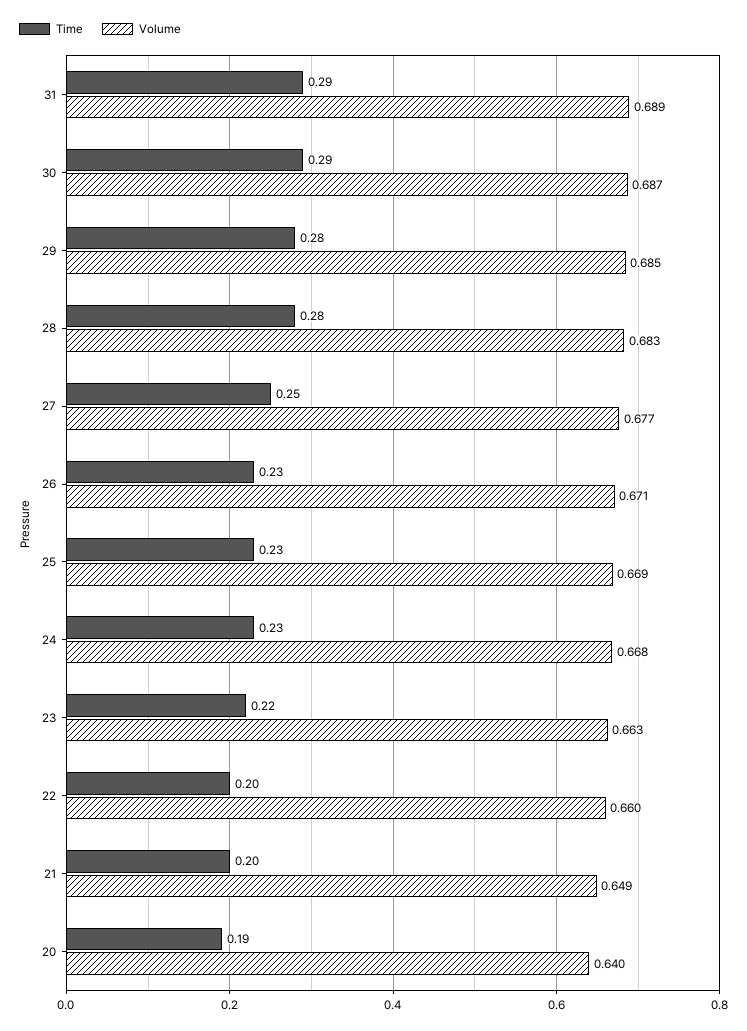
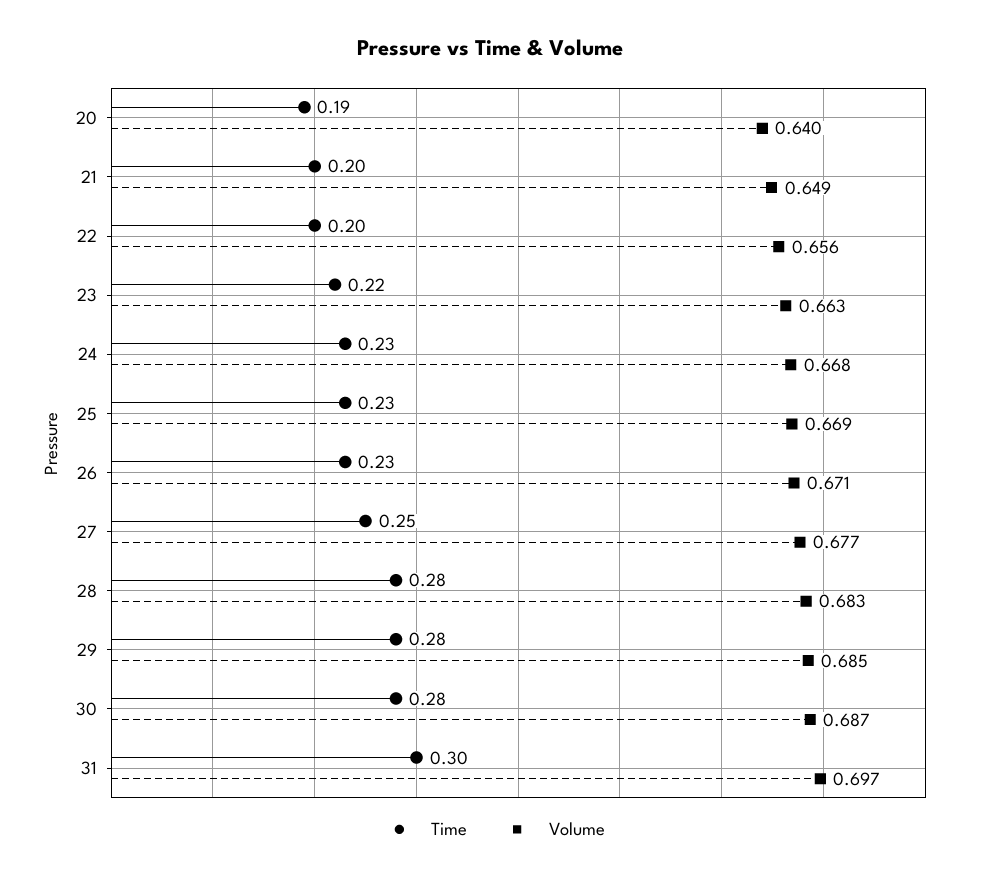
Time, 31: 0.29 -> 0.3
Volume, 31: 0.689 -> 0.697
Time, 30: 0.29 -> 0.28
Volume, 22: 0.66 -> 0.656

